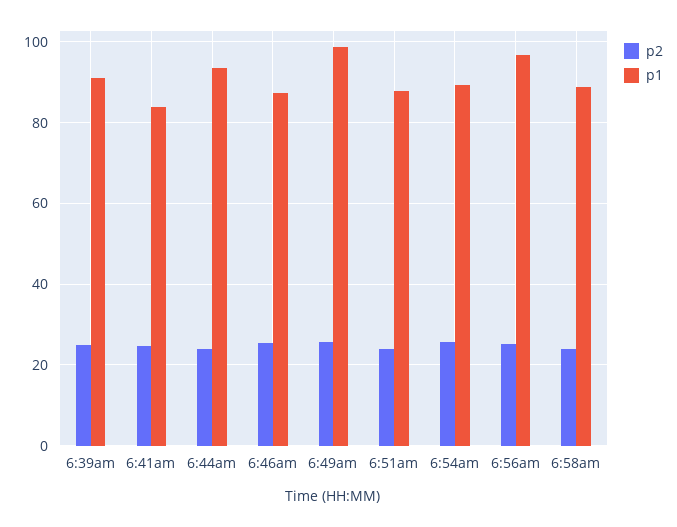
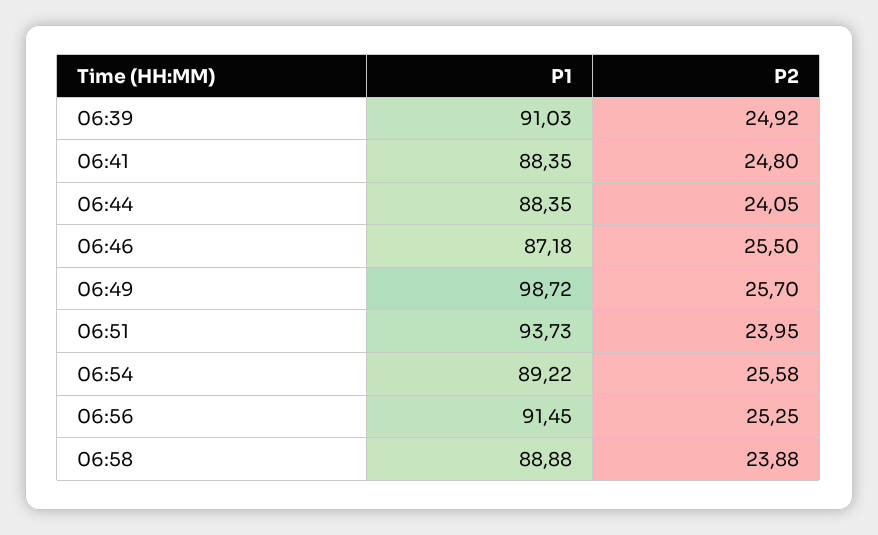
p1, 6:41am: 84 -> 88.35
p1, 6:44am: 94 -> 88.35
p1, 6:51am: 88 -> 93.73
p1, 6:56am: 96 -> 91.45

